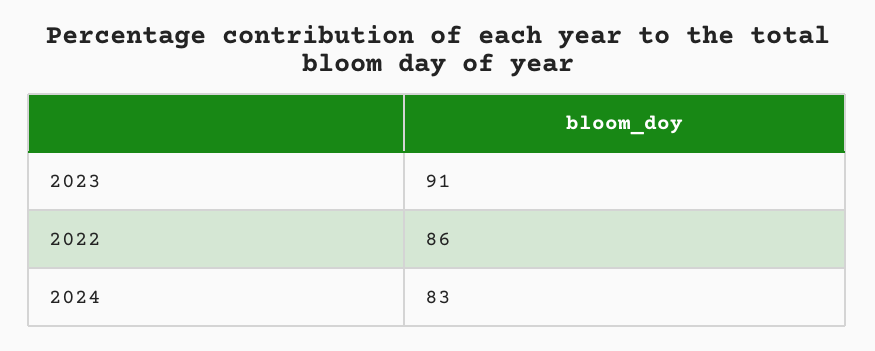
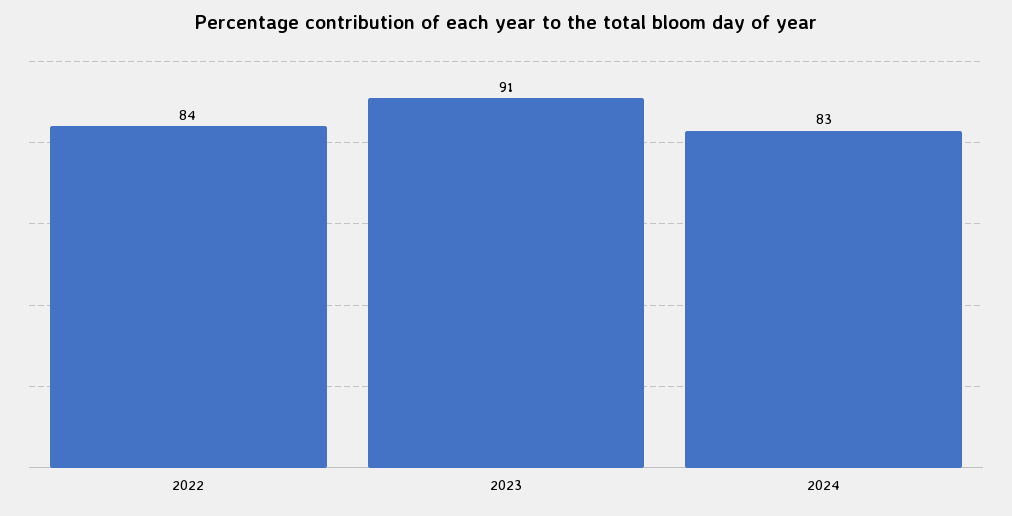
2022: 86 -> 84

